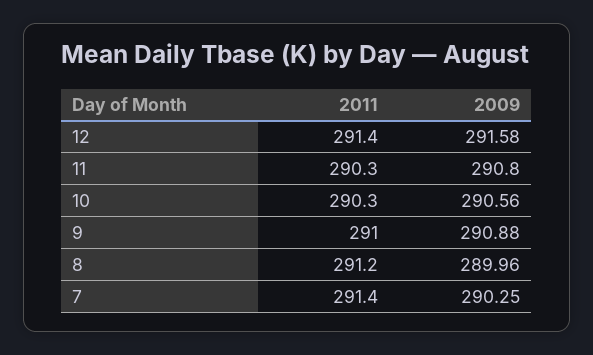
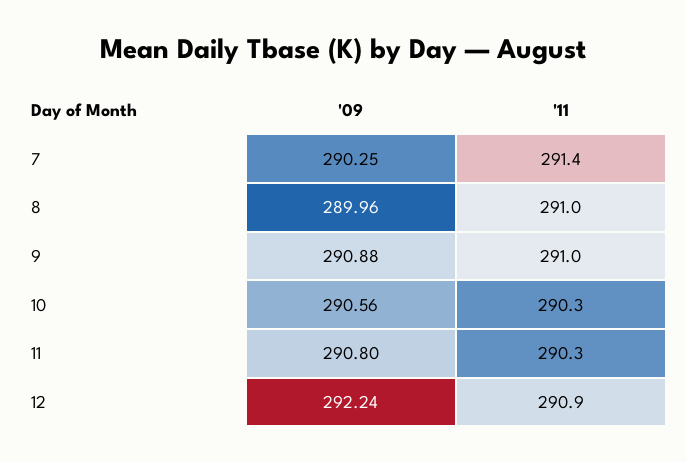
2011, 12: 291.4 -> 290.9
2009, 12: 291.58 -> 292.24
2011, 8: 291.2 -> 291

